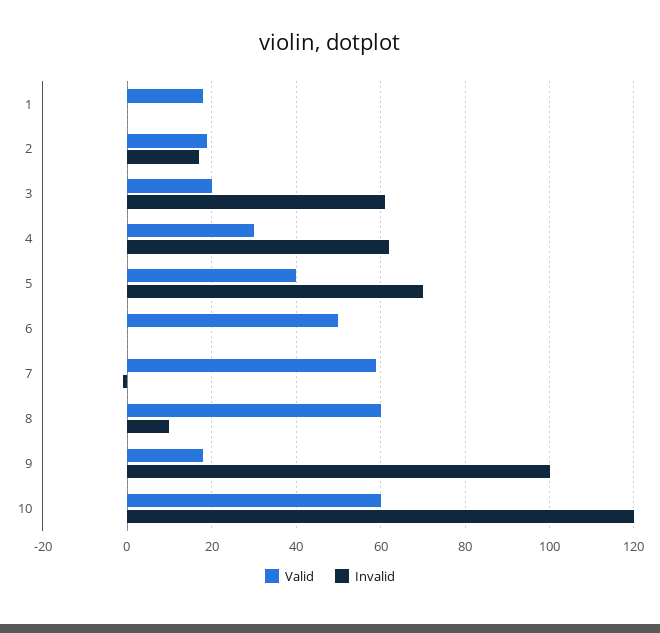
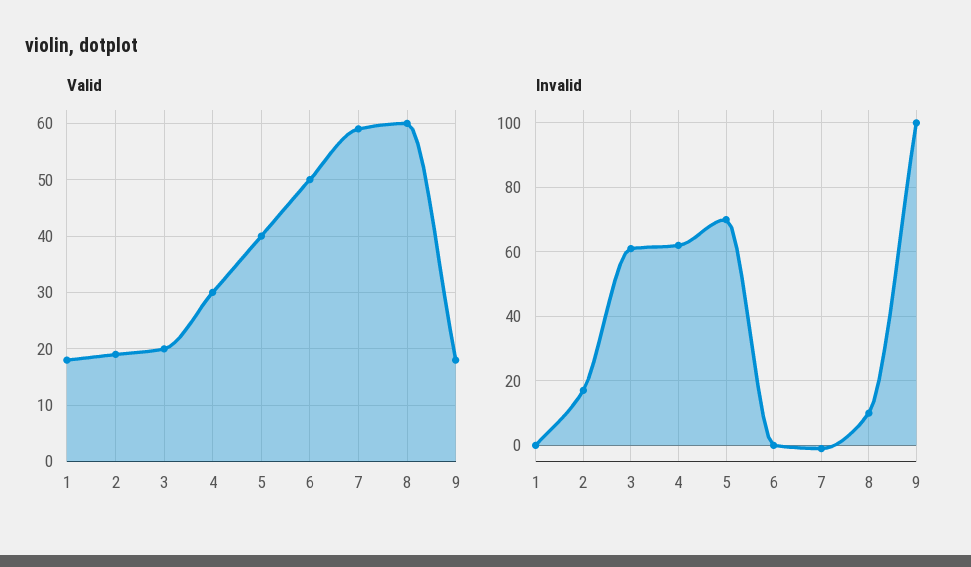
Valid, 10: 60 -> none
Invalid, 10: 120 -> none

